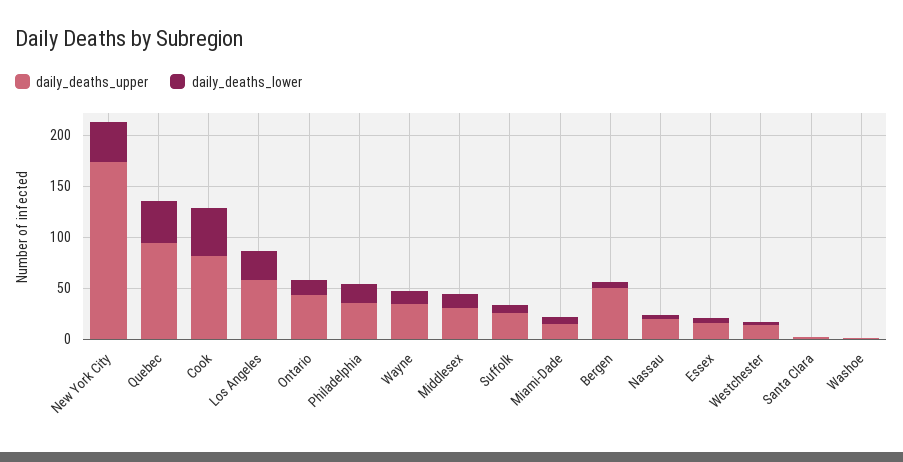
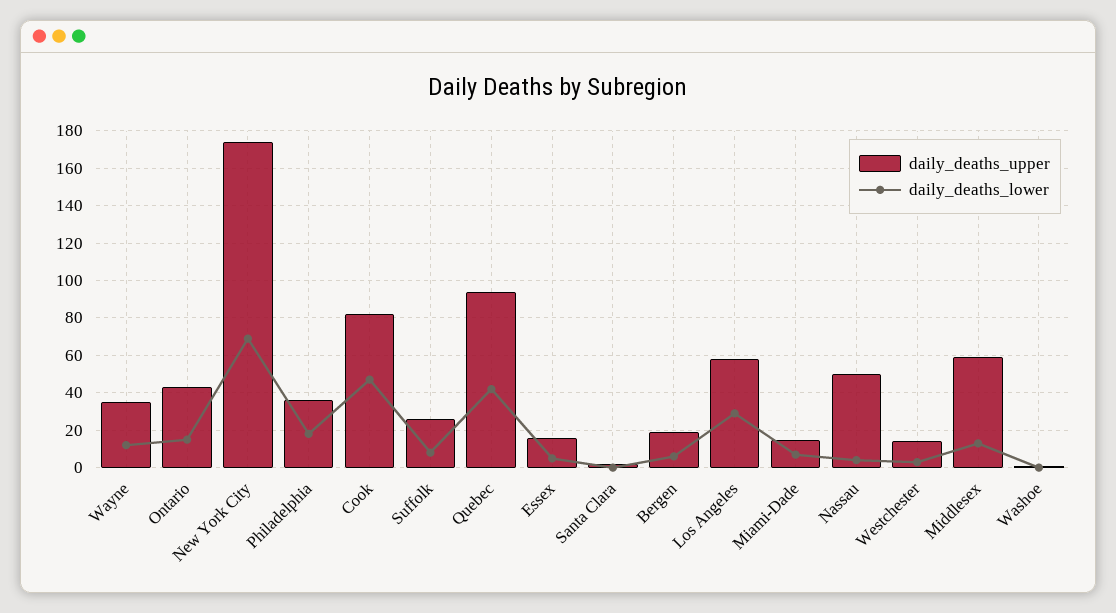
daily_deaths_lower, New York City: 40 -> 70
daily_deaths_upper, Middlesex: 30 -> 60
daily_deaths_upper, Bergen: 50 -> 20
daily_deaths_upper, Nassau: 20 -> 50

